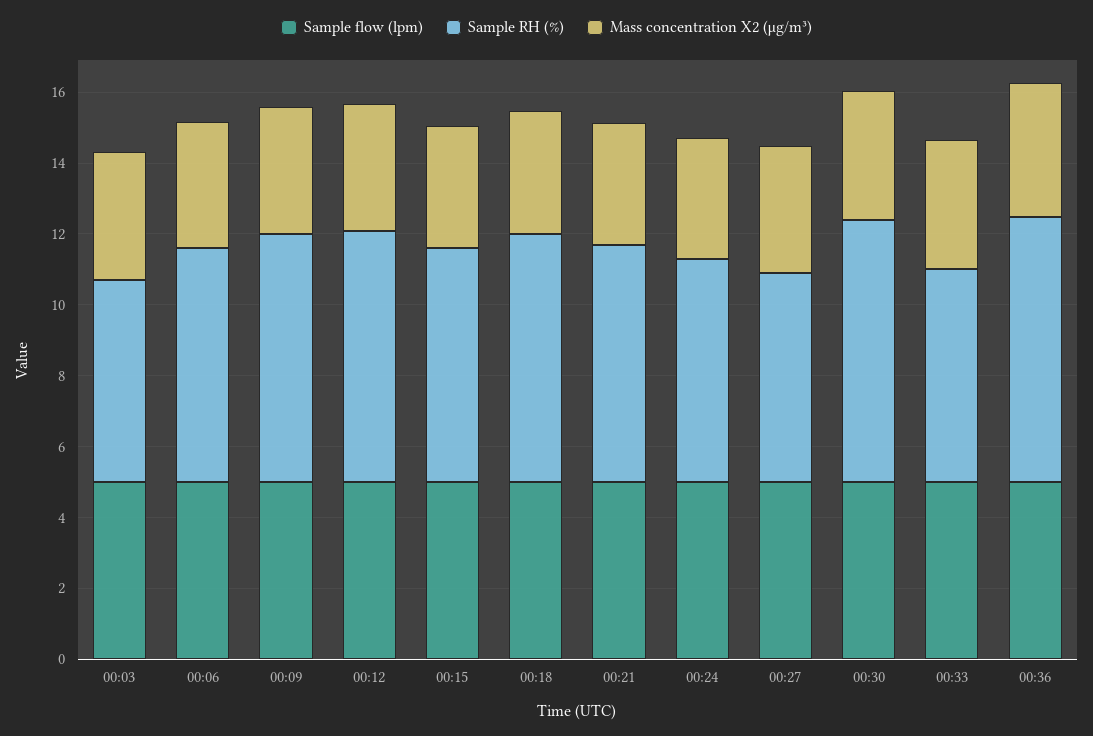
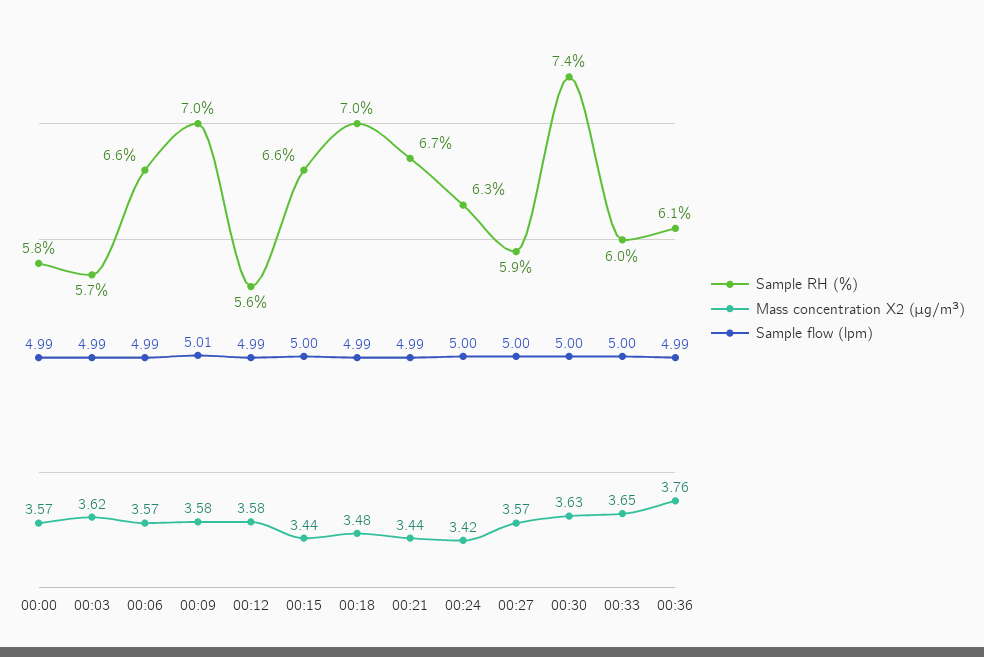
Sample RH (%), 00:12: 7 -> 5.6
Sample RH (%), 00:36: 7.5 -> 6.1
Sample RH (%), 00:00: none -> 5.8
Mass concentration X2 (μg/m³), 00:00: none -> 3.57
Sample flow (lpm), 00:00: none -> 4.99

